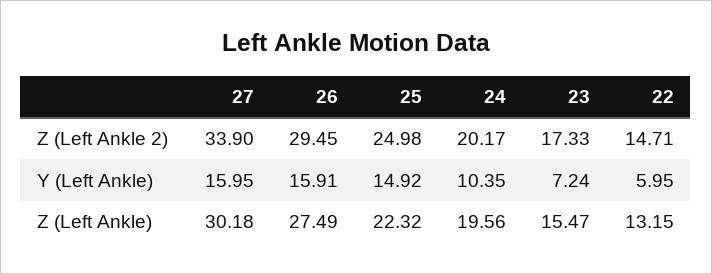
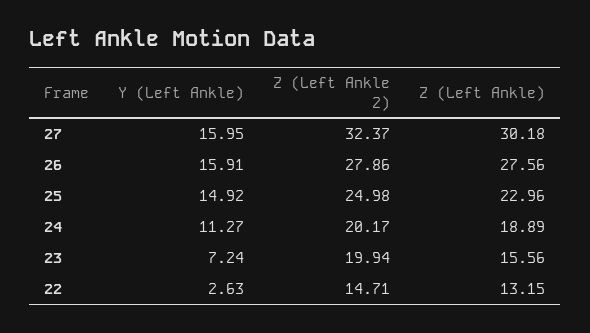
27, Z (Left Ankle 2): 33.9 -> 32.37
26, Z (Left Ankle 2): 29.45 -> 27.86
23, Z (Left Ankle 2): 17.33 -> 19.94
24, Y (Left Ankle): 10.35 -> 11.27
22, Y (Left Ankle): 5.95 -> 2.63
26, Z (Left Ankle): 27.49 -> 27.56
25, Z (Left Ankle): 22.32 -> 22.96
24, Z (Left Ankle): 19.56 -> 18.89
23, Z (Left Ankle): 15.47 -> 15.56

